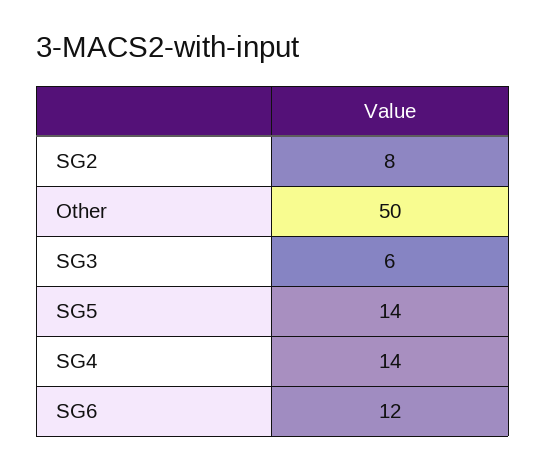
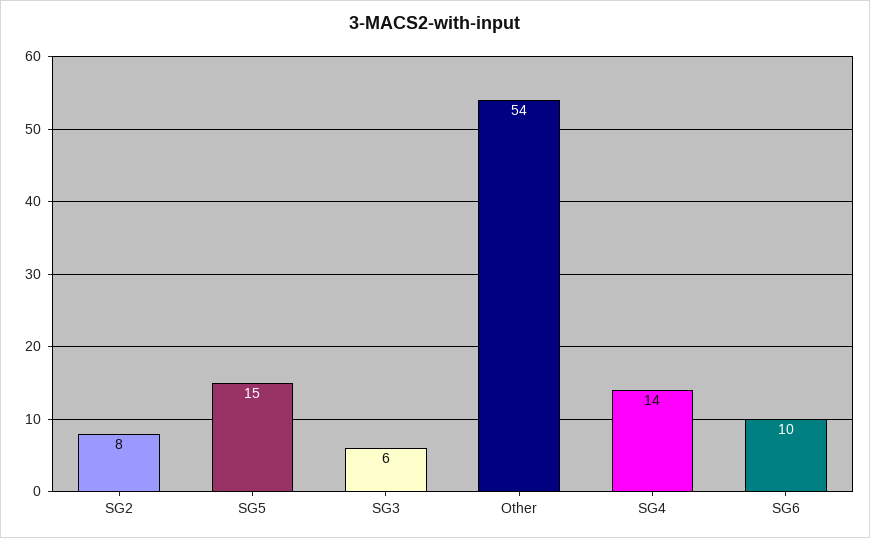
Other: 50 -> 54
SG5: 14 -> 15
SG6: 12 -> 10

